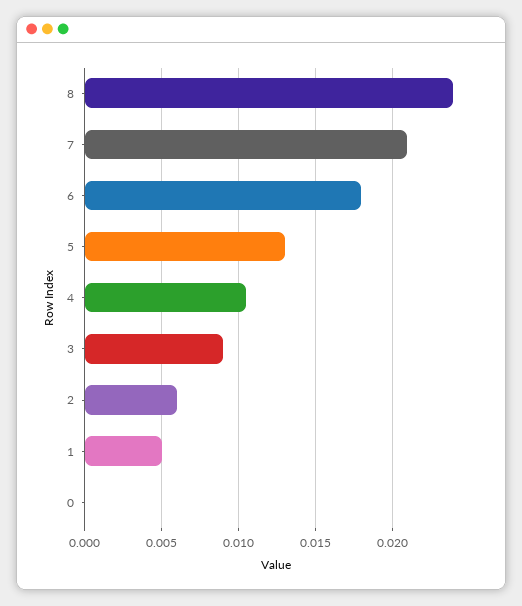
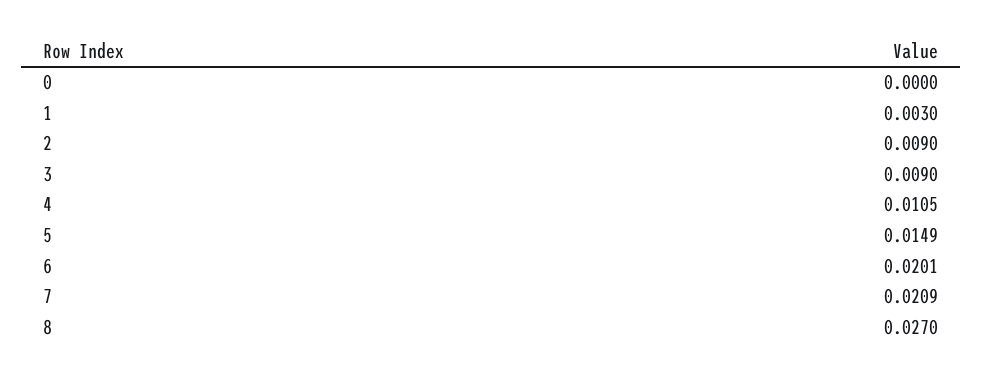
8: 0.024 -> 0.027
6: 0.018 -> 0.0201
5: 0.013 -> 0.0149
2: 0.006 -> 0.009
1: 0.005 -> 0.003

